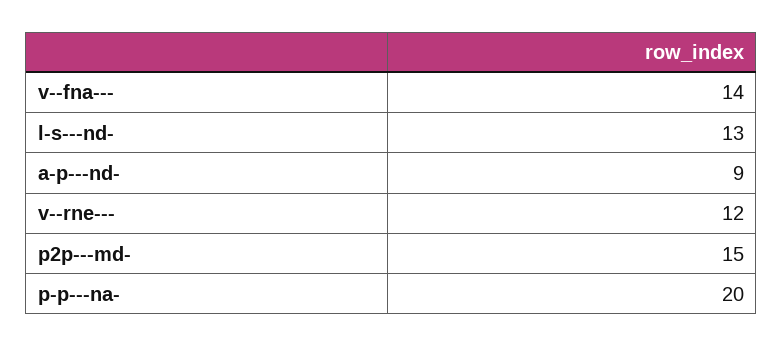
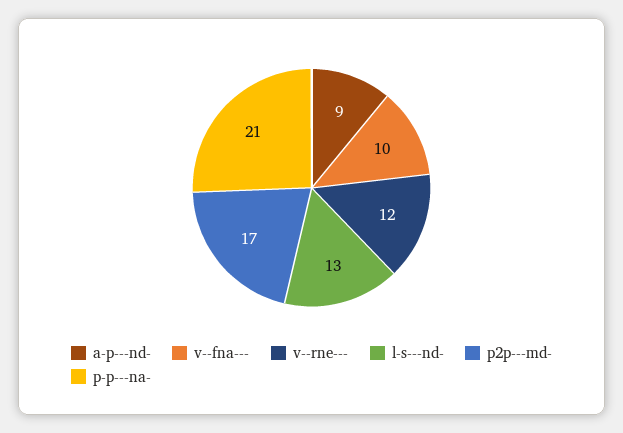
v--fna---: 14 -> 10
p2p---md-: 15 -> 17
p-p---na-: 20 -> 21

